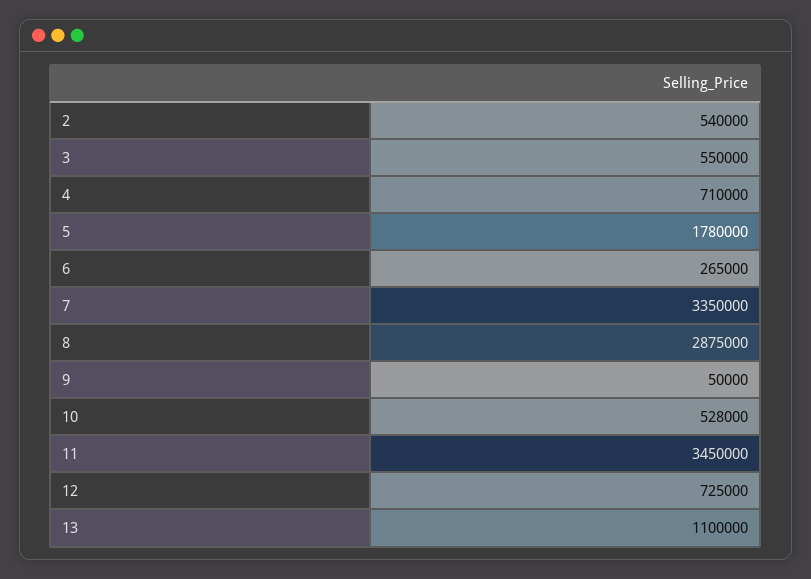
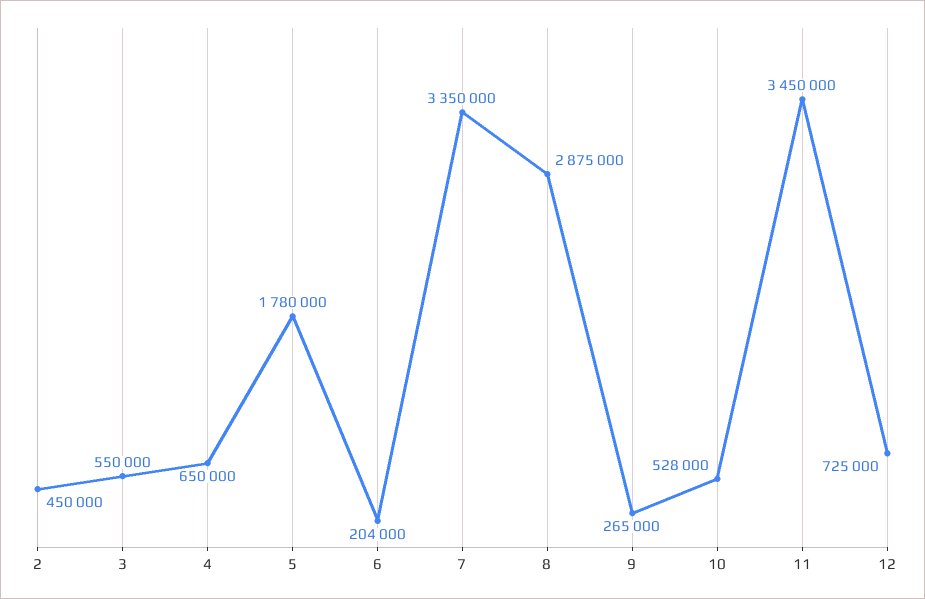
2: 540000 -> 450000
4: 710000 -> 650000
6: 265000 -> 204000
9: 50000 -> 265000
13: 1100000 -> none

